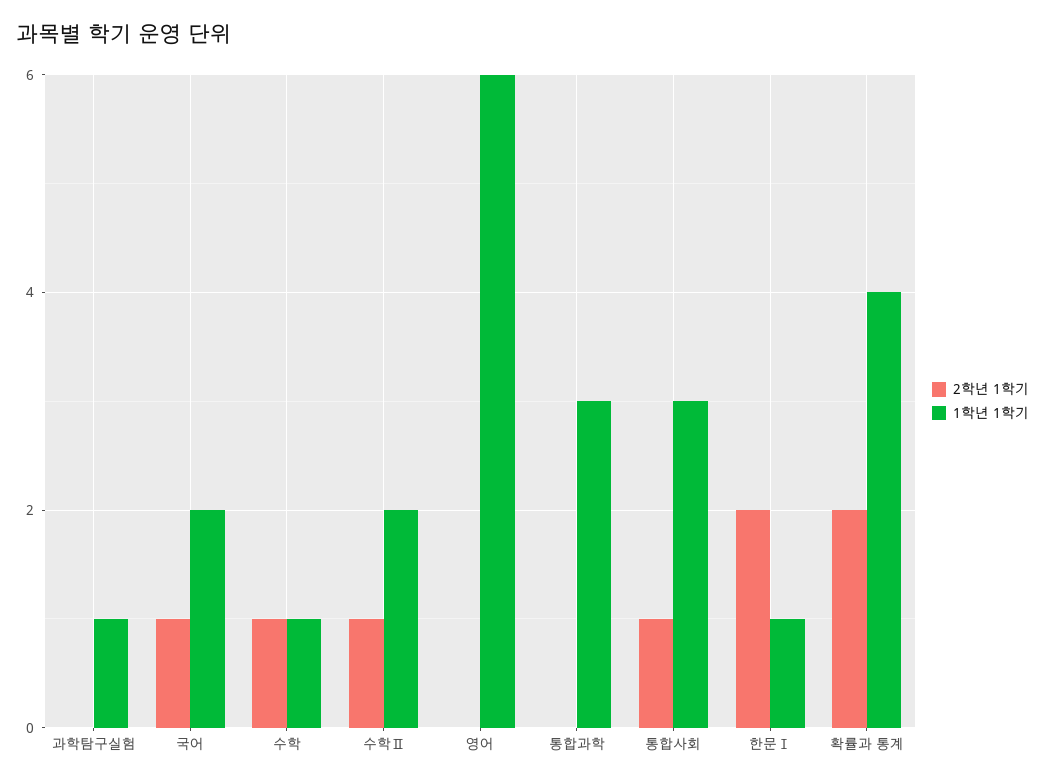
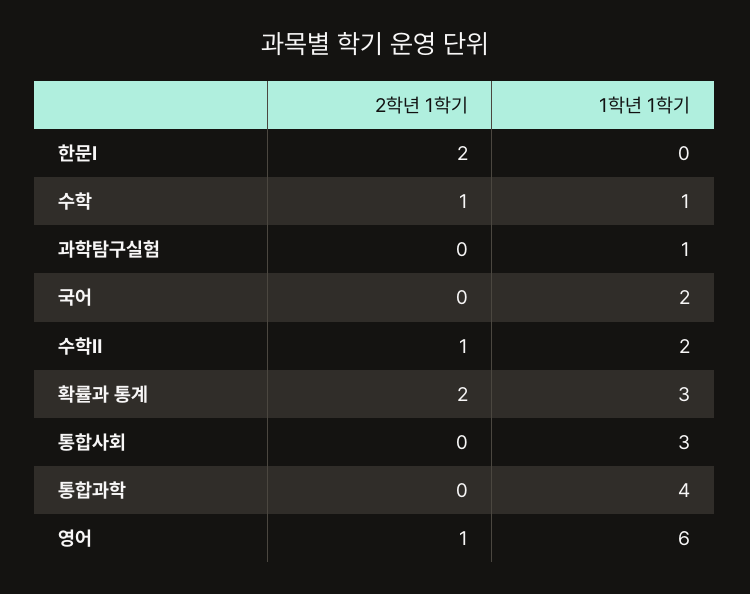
2학년 1학기, 국어: 1 -> 0
2학년 1학기, 영어: 0 -> 1
1학년 1학기, 통합과학: 3 -> 4
2학년 1학기, 통합사회: 1 -> 0
1학년 1학기, 한문Ⅰ: 1 -> 0
1학년 1학기, 확률과 통계: 4 -> 3

